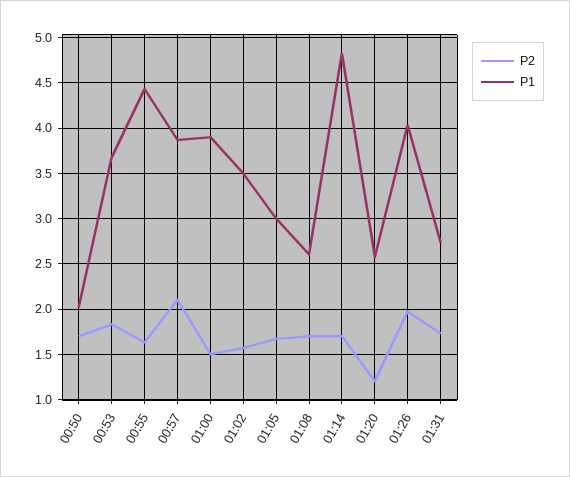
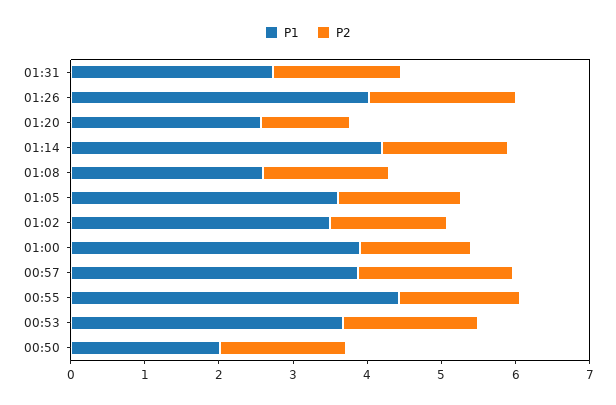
P1, 01:05: 3 -> 3.6
P1, 01:14: 4.8 -> 4.2

